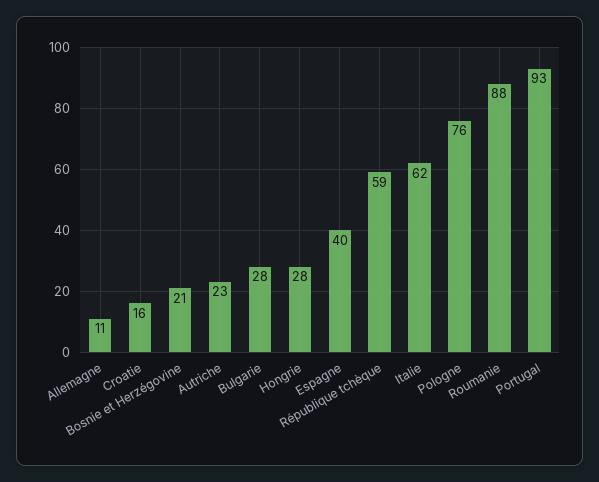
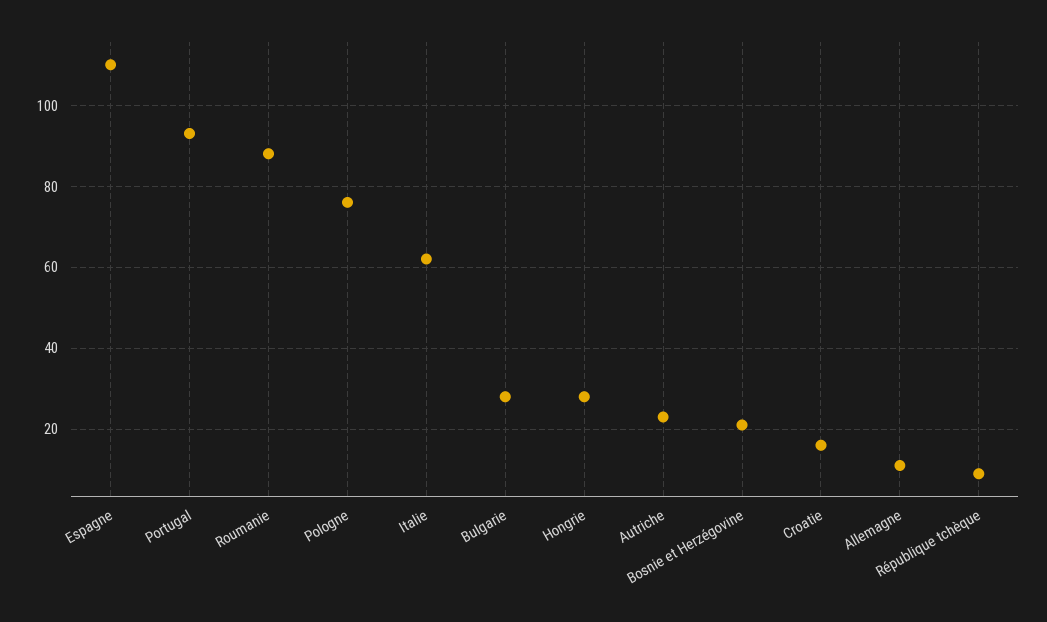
Espagne: 40 -> 110
République tchèque: 59 -> 10

